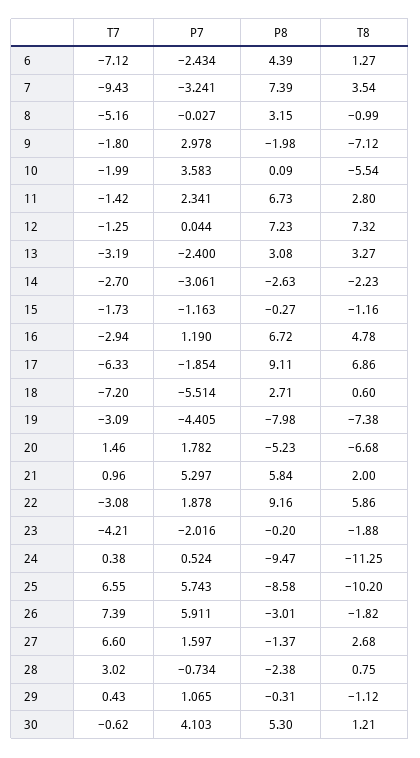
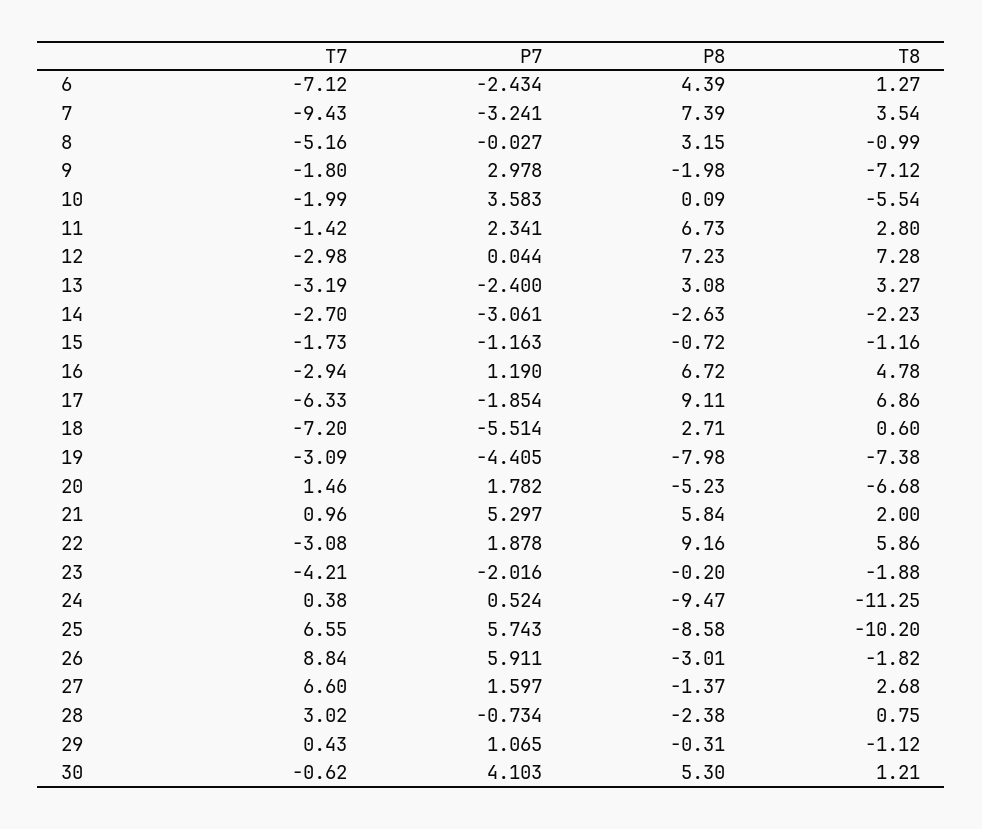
T7, 12: -1.25 -> -2.98
T8, 12: 7.32 -> 7.28
P8, 15: -0.27 -> -0.72
T7, 26: 7.39 -> 8.84

